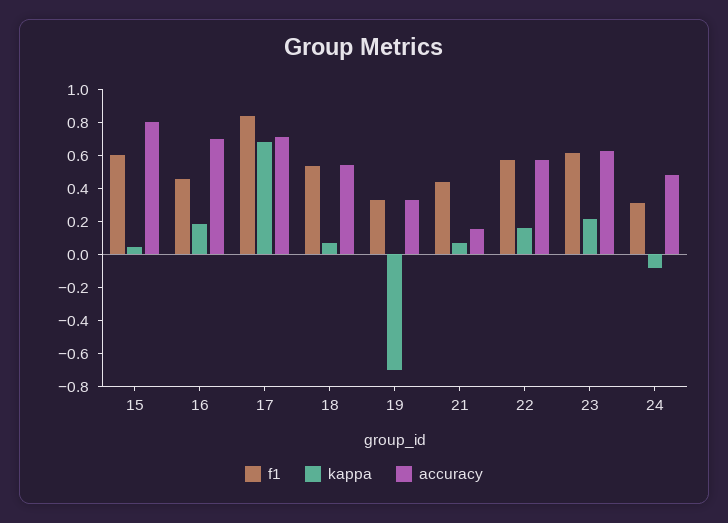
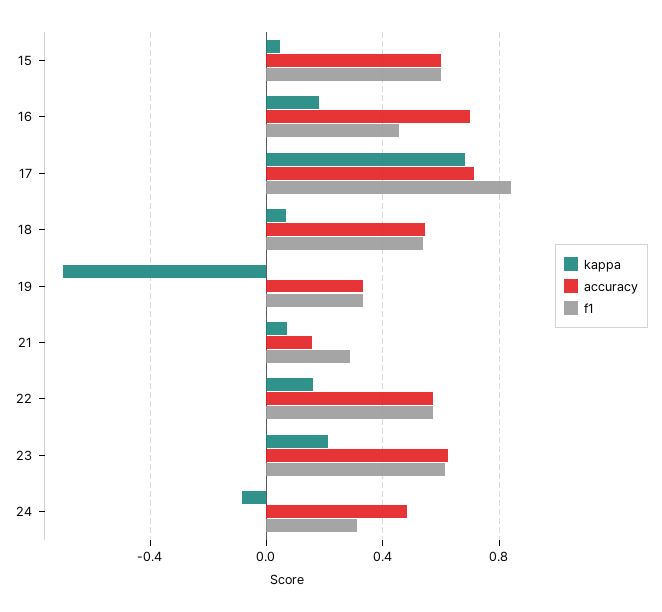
accuracy, 15: 0.8 -> 0.6
f1, 21: 0.45 -> 0.3

